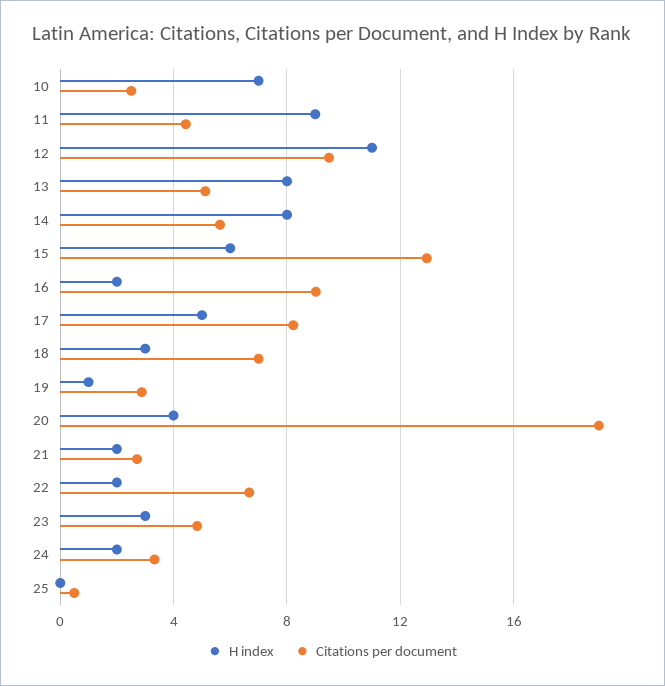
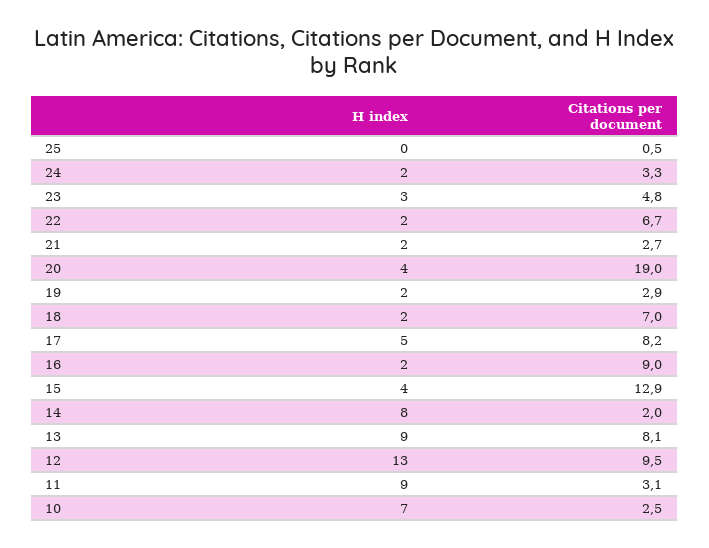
Citations per document, 11: 4.5 -> 3.1
H index, 12: 11 -> 13
H index, 13: 8 -> 9
Citations per document, 13: 5 -> 8.1
Citations per document, 14: 5.5 -> 2
H index, 15: 6 -> 4
H index, 18: 3 -> 2
H index, 19: 1 -> 2

